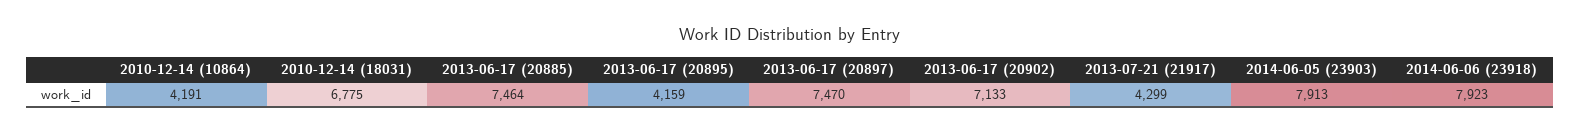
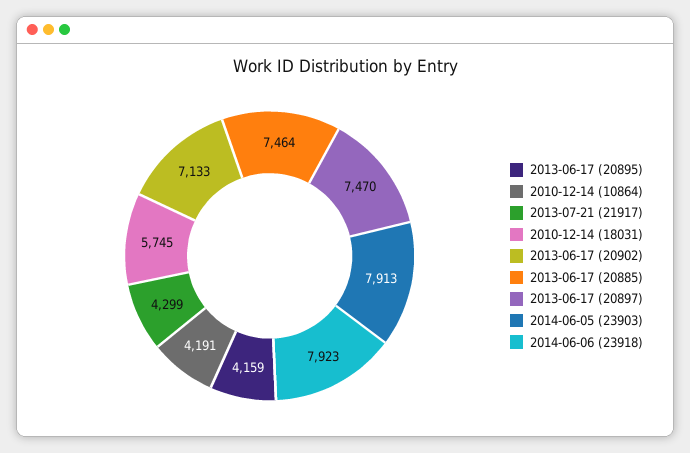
2010-12-14 (18031): 6775 -> 5745

